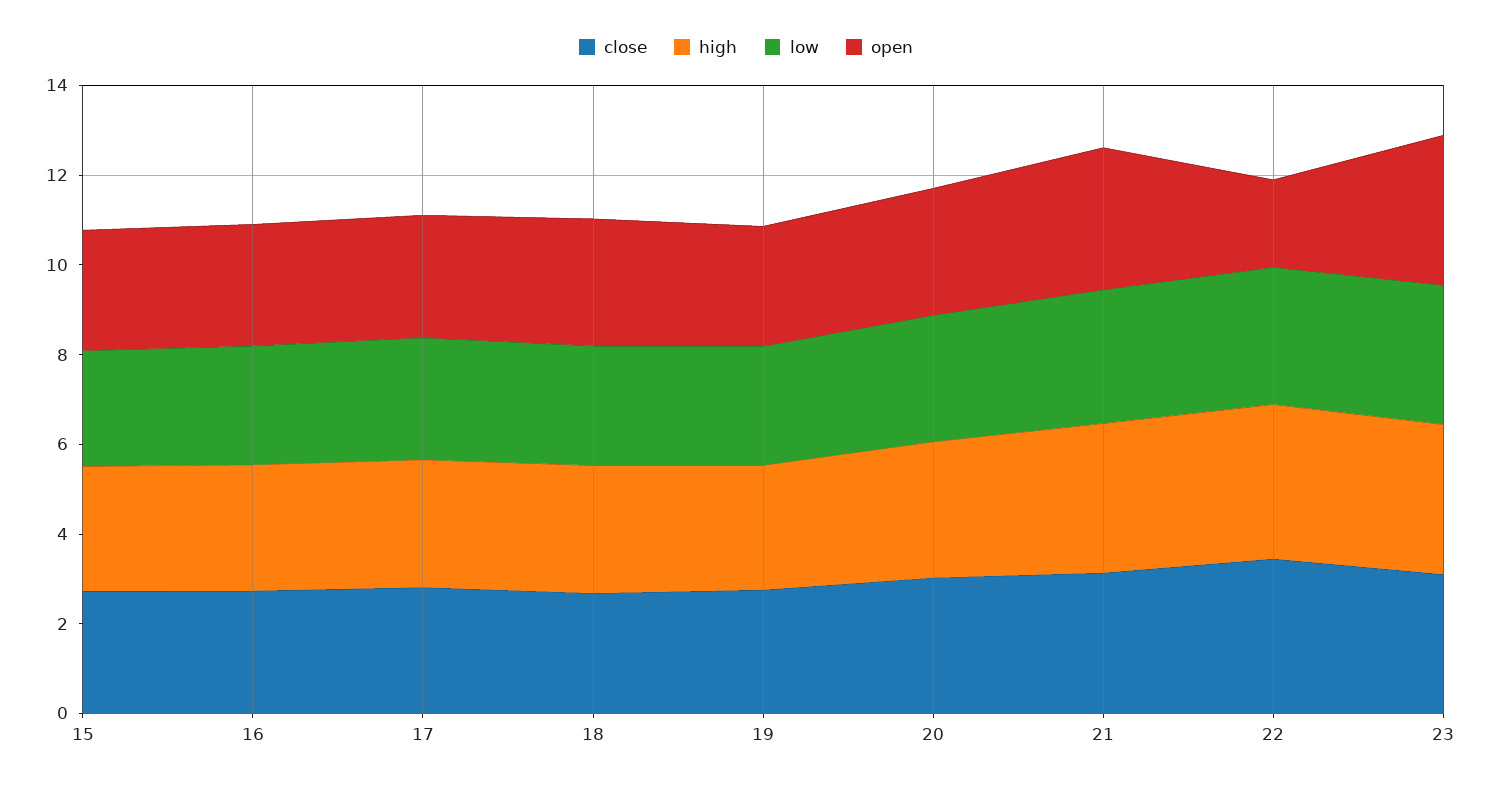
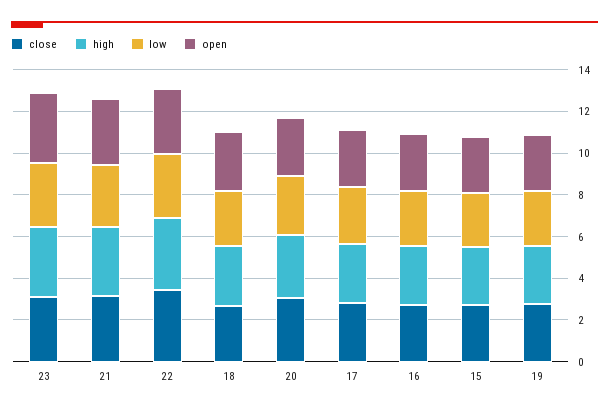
open, 22: 2 -> 3

